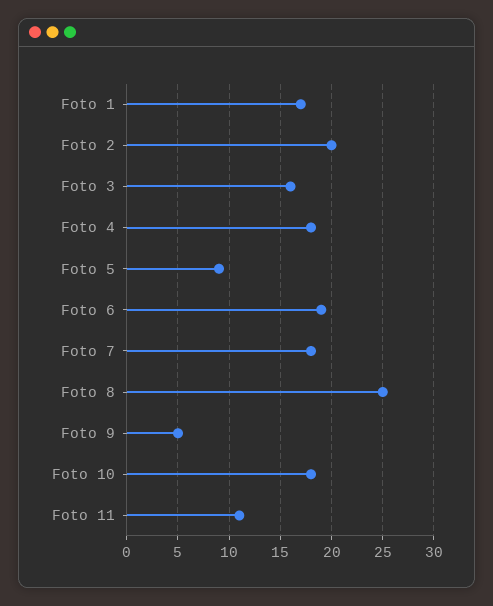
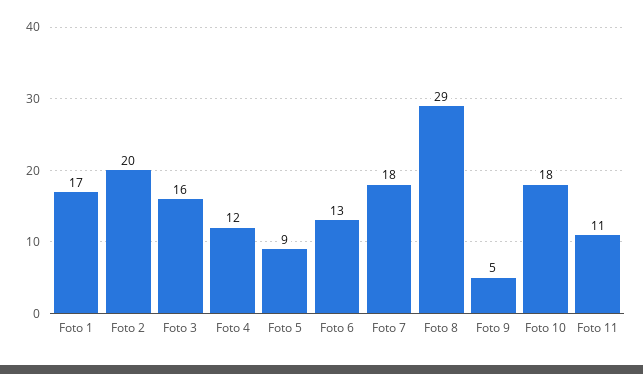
Foto 4: 18 -> 12
Foto 6: 19 -> 13
Foto 8: 25 -> 29

